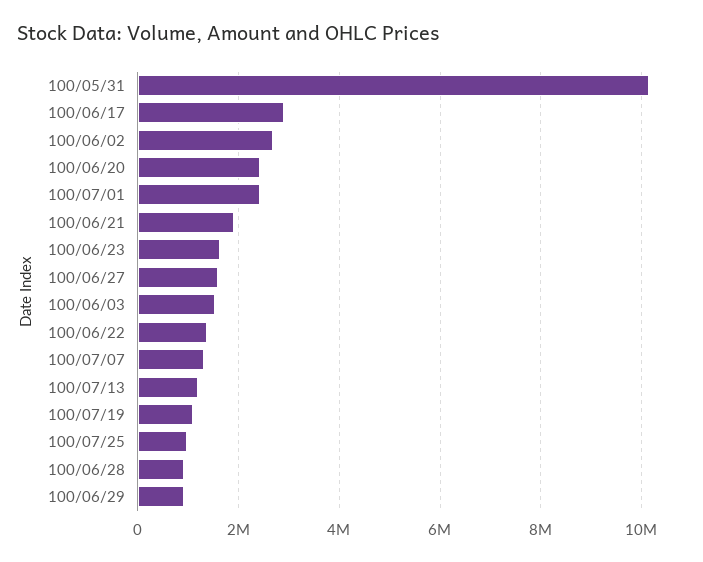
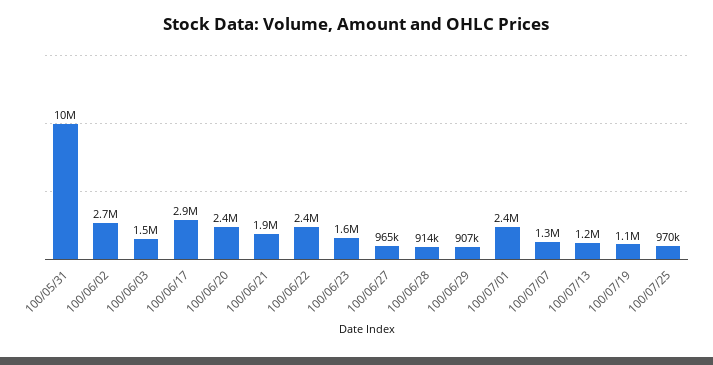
100/06/27: 1600000 -> 965000
100/06/22: 1400000 -> 2400000

